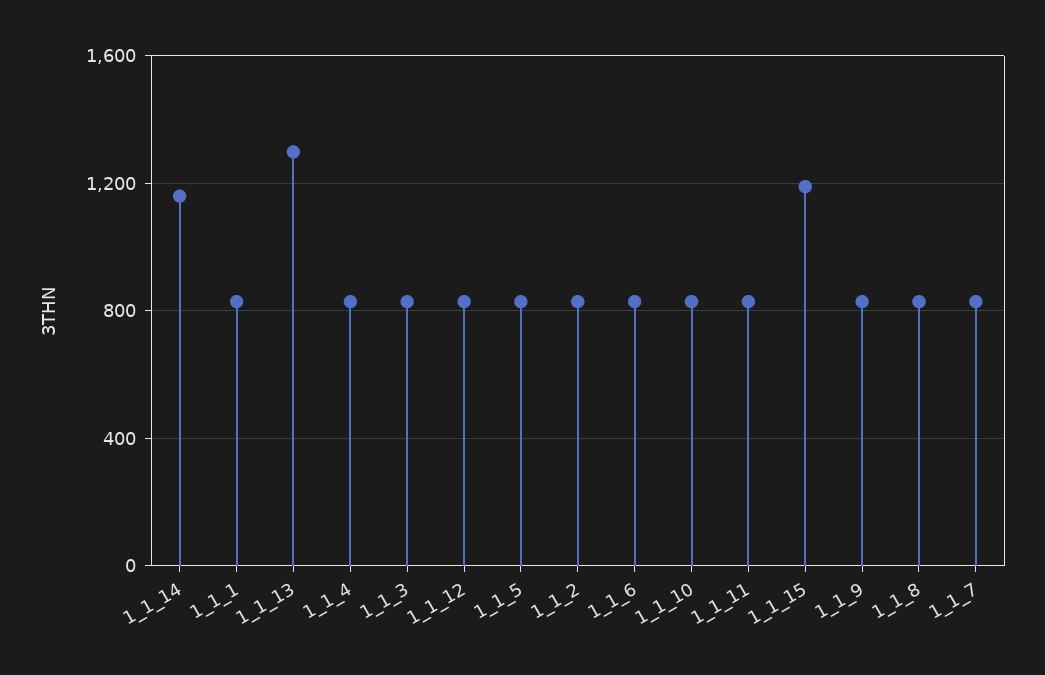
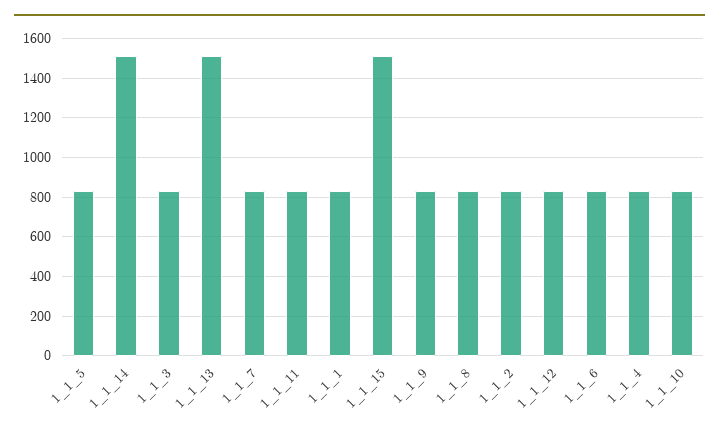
1_1_14: 1150 -> 1500
1_1_13: 1300 -> 1500
1_1_15: 1200 -> 1500

